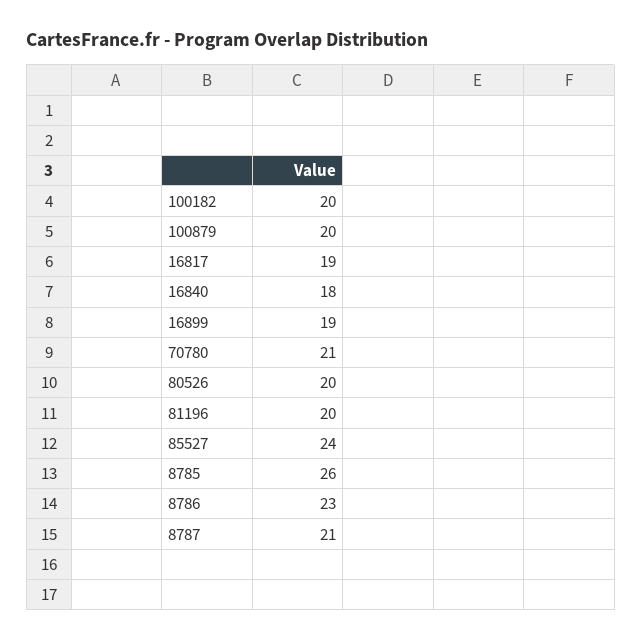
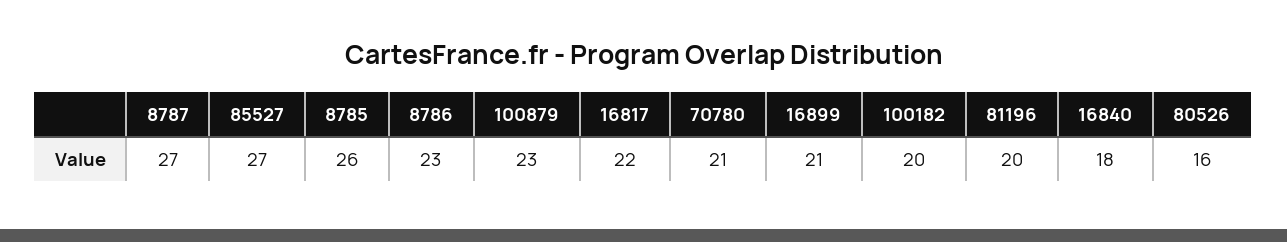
100879: 20 -> 23
16817: 19 -> 22
16899: 19 -> 21
80526: 20 -> 16
85527: 24 -> 27
8787: 21 -> 27

